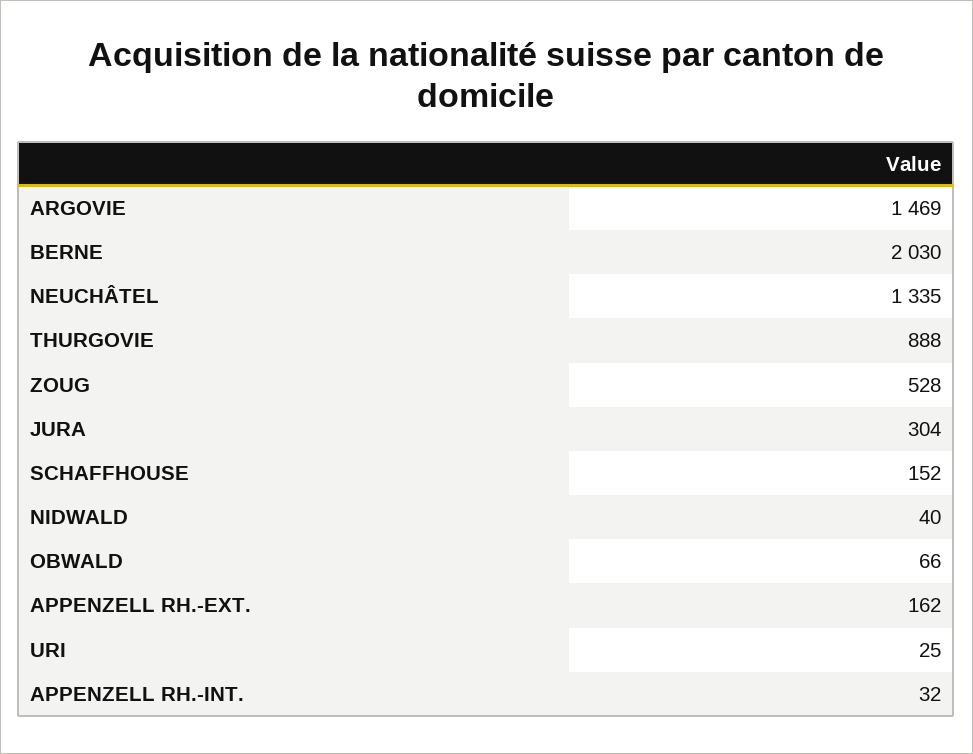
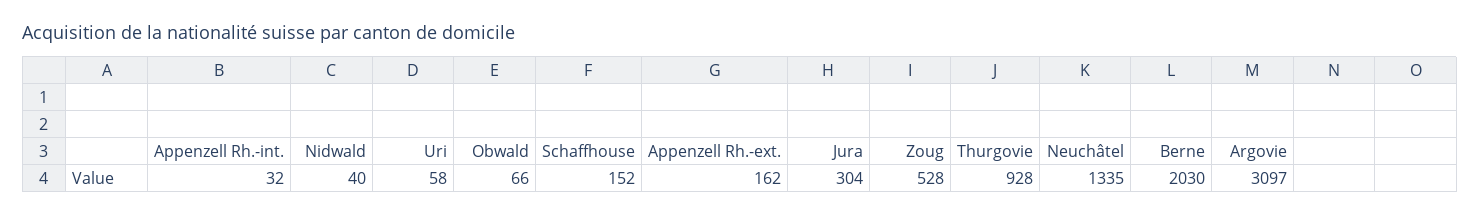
ARGOVIE: 1469 -> 3097
THURGOVIE: 888 -> 928
URI: 25 -> 58

